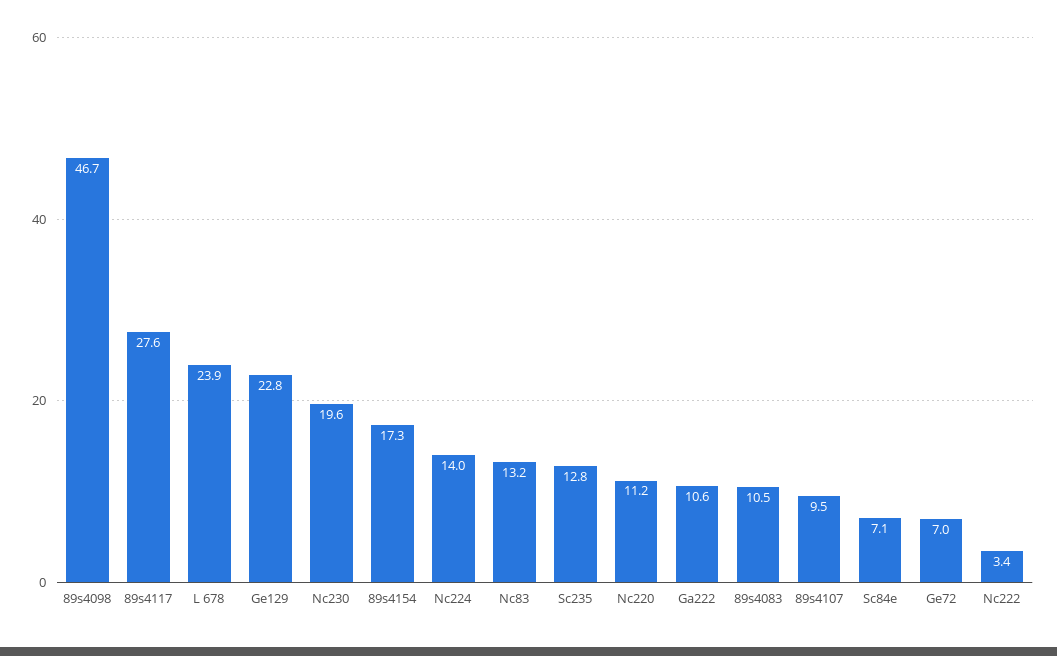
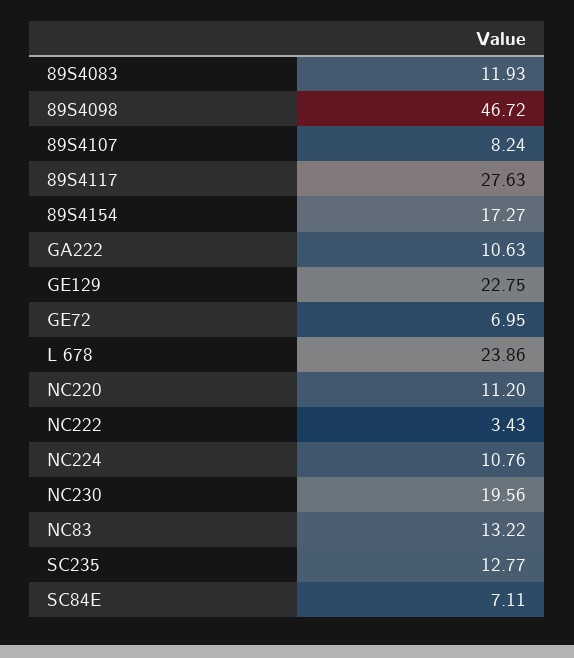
Nc224: 14 -> 10.76
89s4083: 10.5 -> 11.93
89s4107: 9.5 -> 8.24

